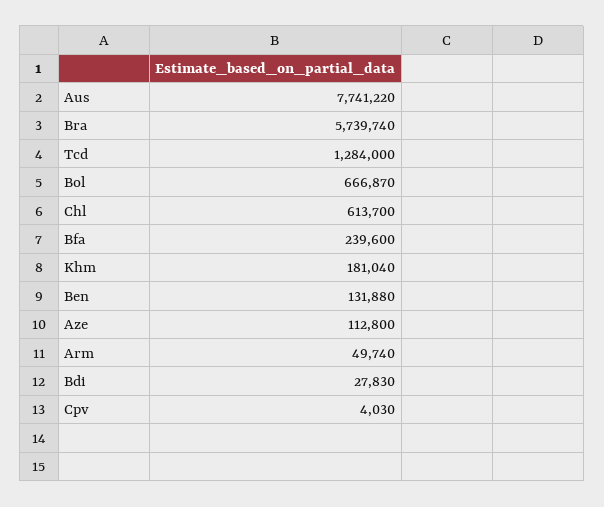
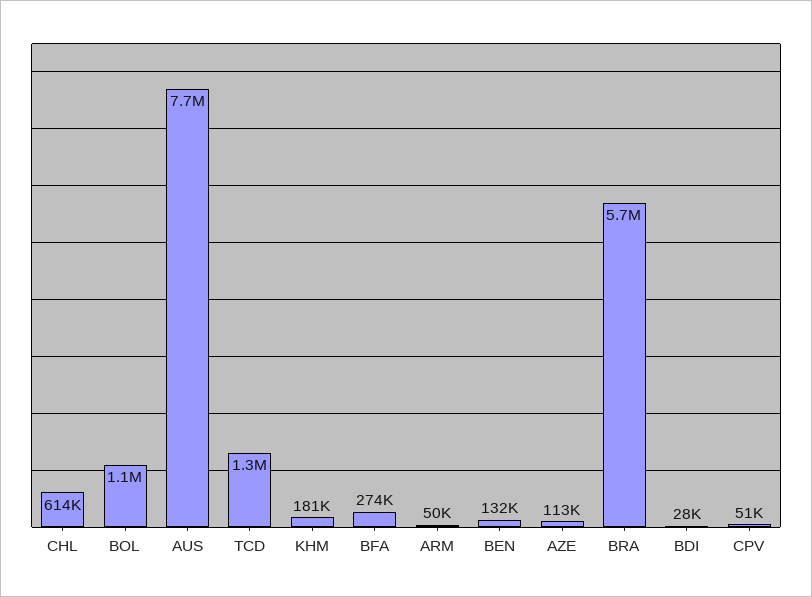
Bol: 666870 -> 1100000
Bfa: 239600 -> 274000
Cpv: 4030 -> 51000

